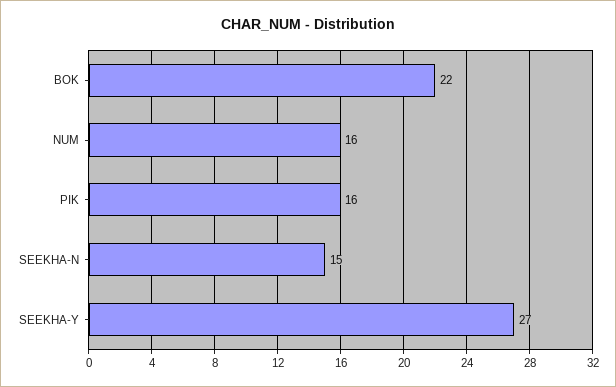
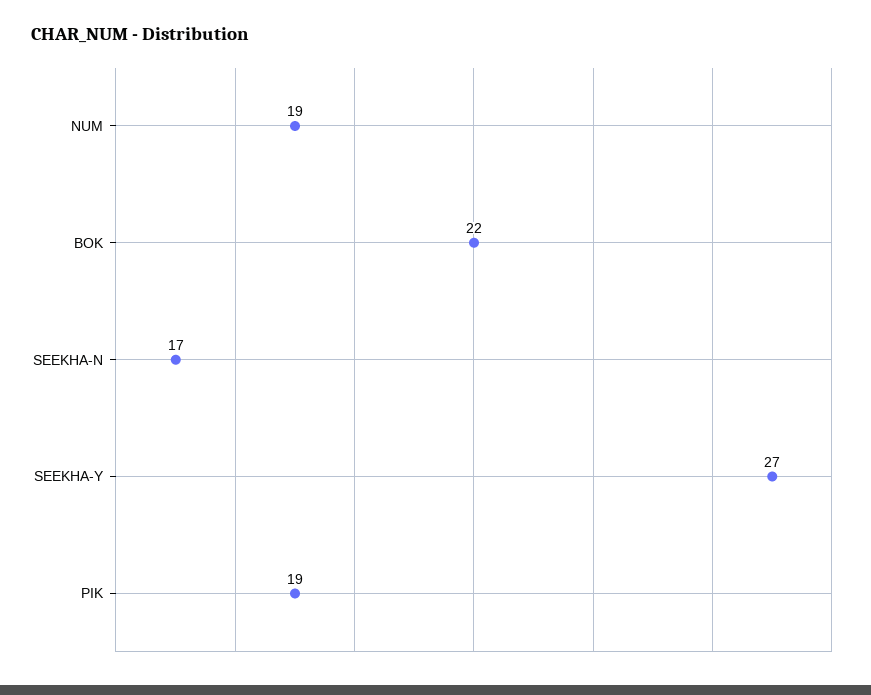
NUM: 16 -> 19
PIK: 16 -> 19
SEEKHA-N: 15 -> 17

